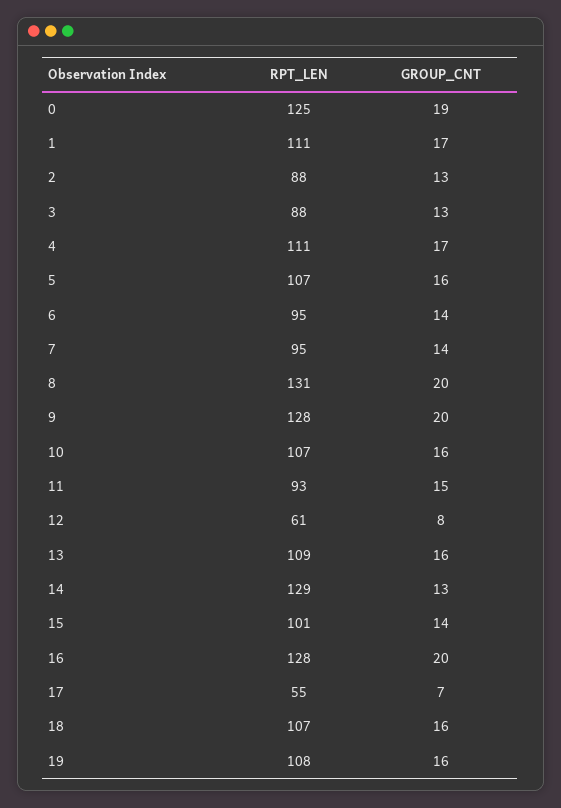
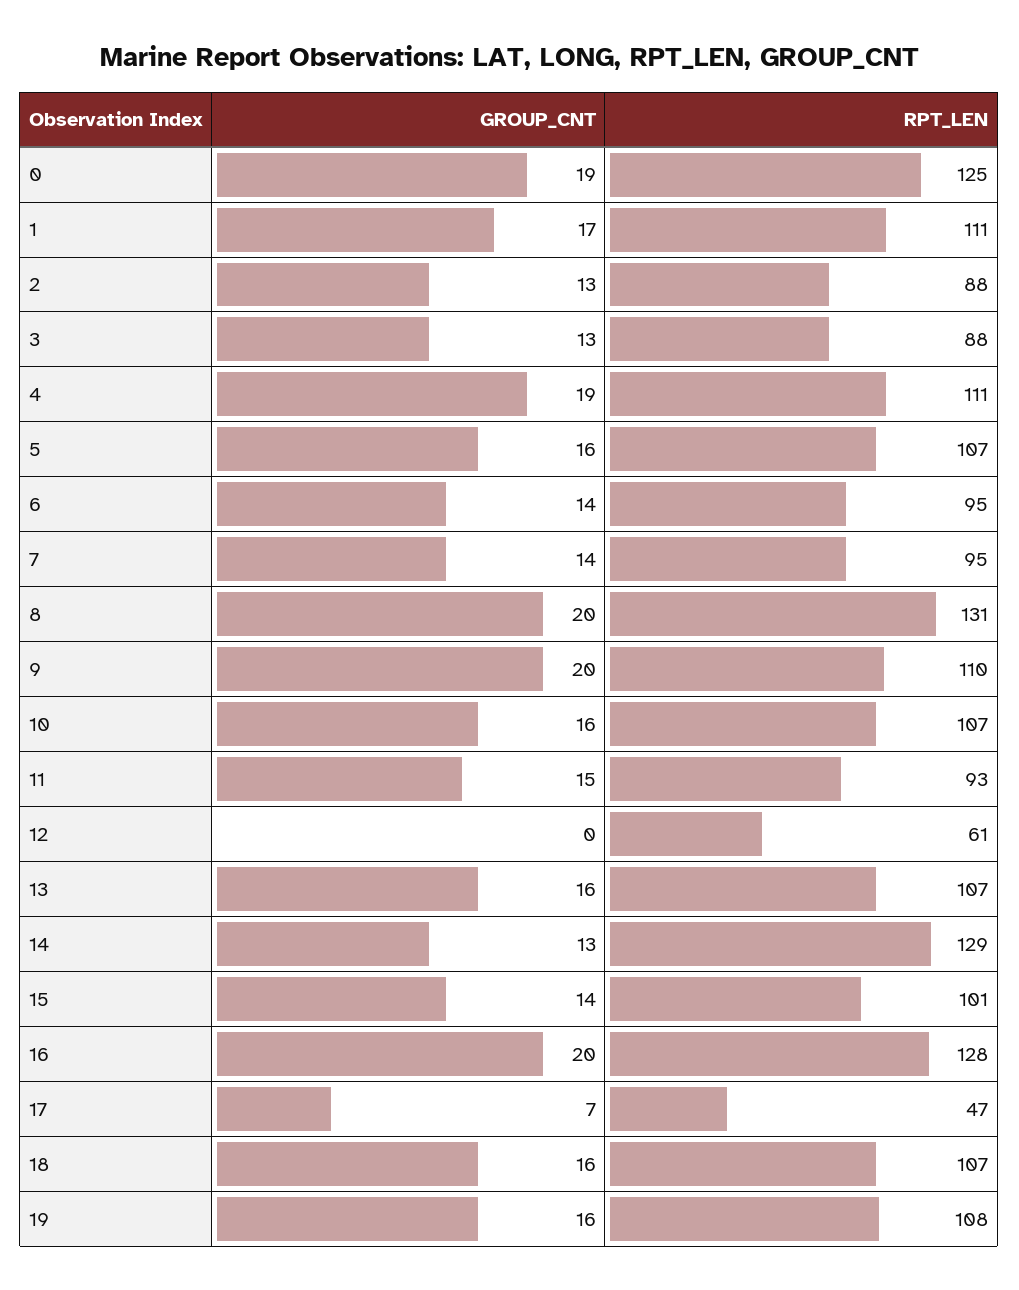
GROUP_CNT, 4: 17 -> 19
RPT_LEN, 9: 128 -> 110
GROUP_CNT, 12: 8 -> 0
RPT_LEN, 13: 109 -> 107
RPT_LEN, 17: 55 -> 47

